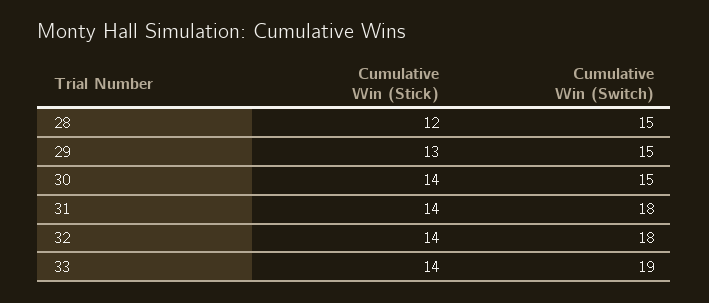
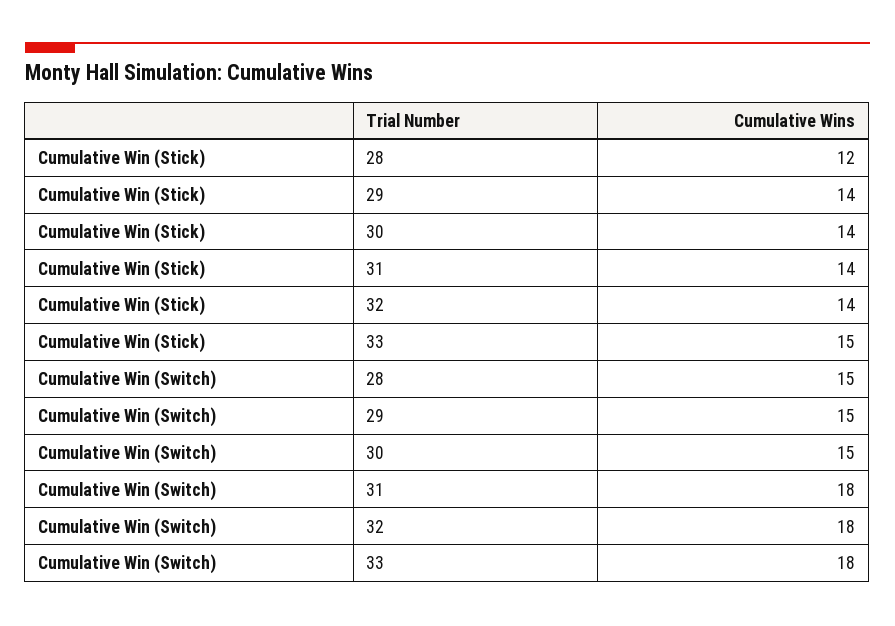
Cumulative Win (Stick), 29: 13 -> 14
Cumulative Win (Stick), 33: 14 -> 15
Cumulative Win (Switch), 33: 19 -> 18

